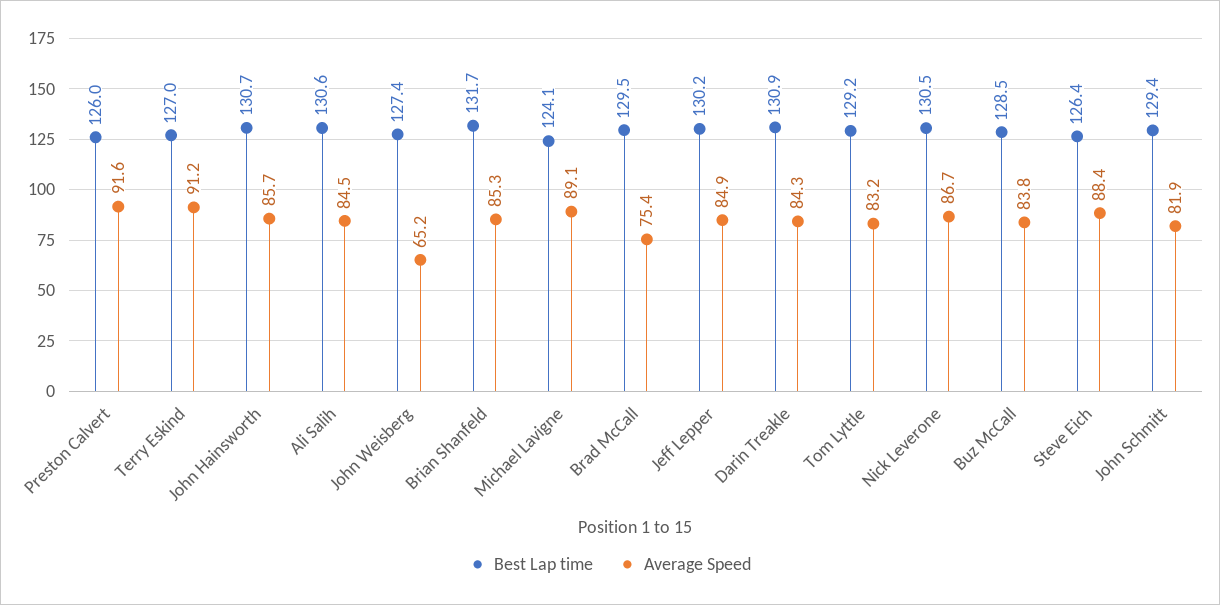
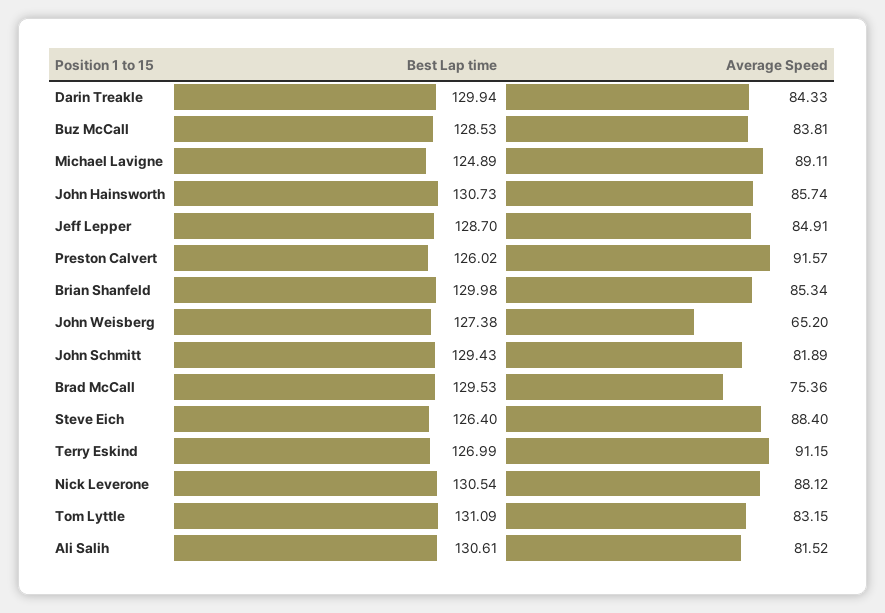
Average Speed, Ali Salih: 84.5 -> 81.52
Best Lap time, Brian Shanfeld: 131.7 -> 129.98
Best Lap time, Michael Lavigne: 124.1 -> 124.89
Best Lap time, Jeff Lepper: 130.2 -> 128.7
Best Lap time, Darin Treakle: 130.9 -> 129.94
Best Lap time, Tom Lyttle: 129.2 -> 131.09
Average Speed, Nick Leverone: 86.7 -> 88.12

